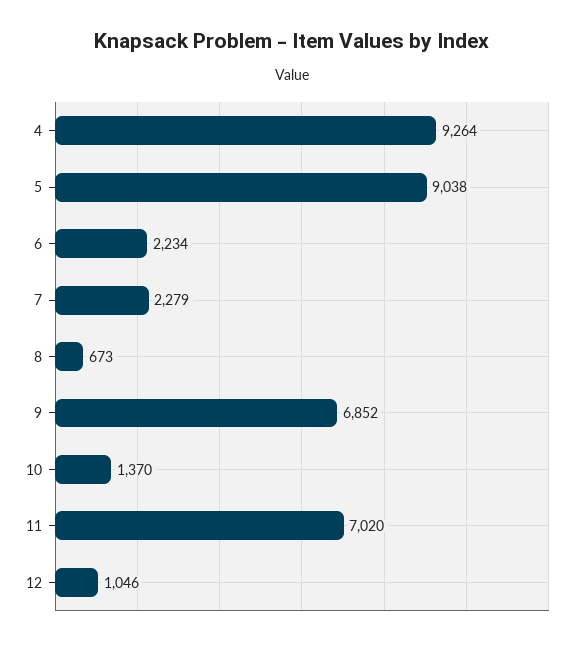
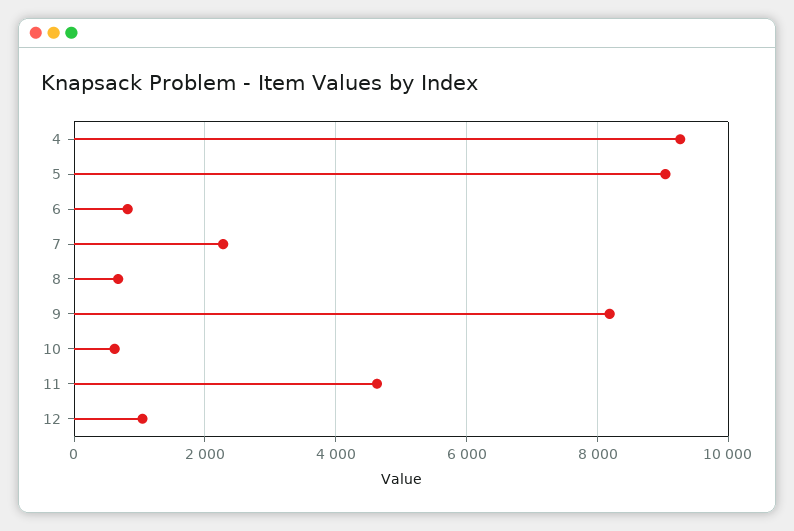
6: 2234 -> 800
9: 6852 -> 8200
10: 1370 -> 600
11: 7020 -> 4600

